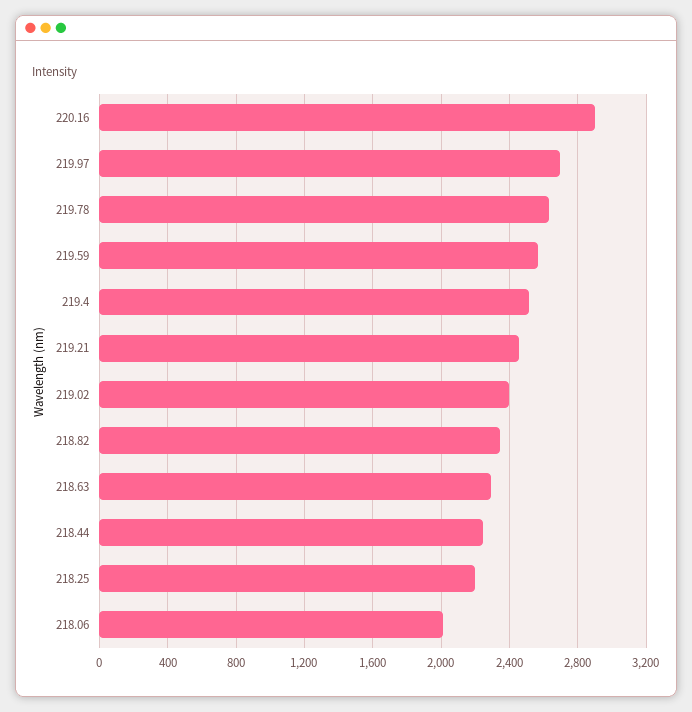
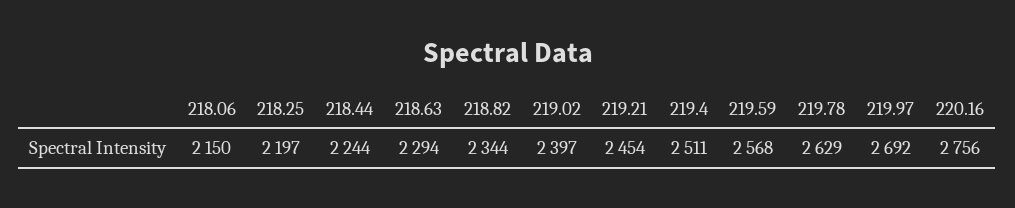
220.16: 2900 -> 2756
218.06: 2000 -> 2150

